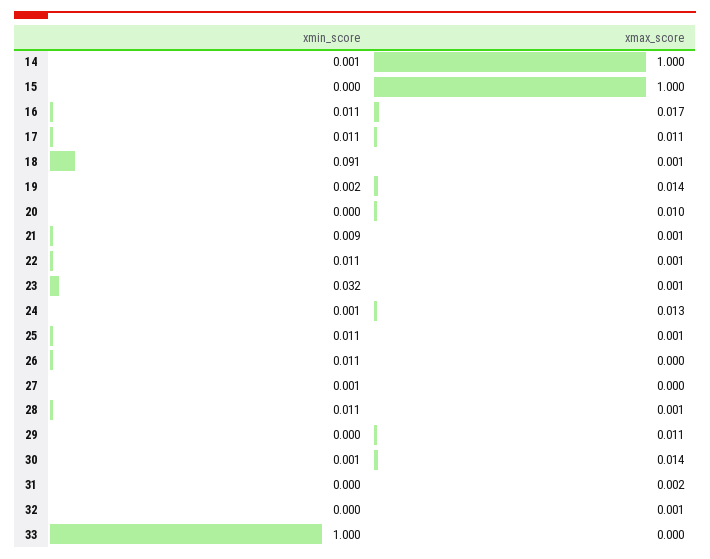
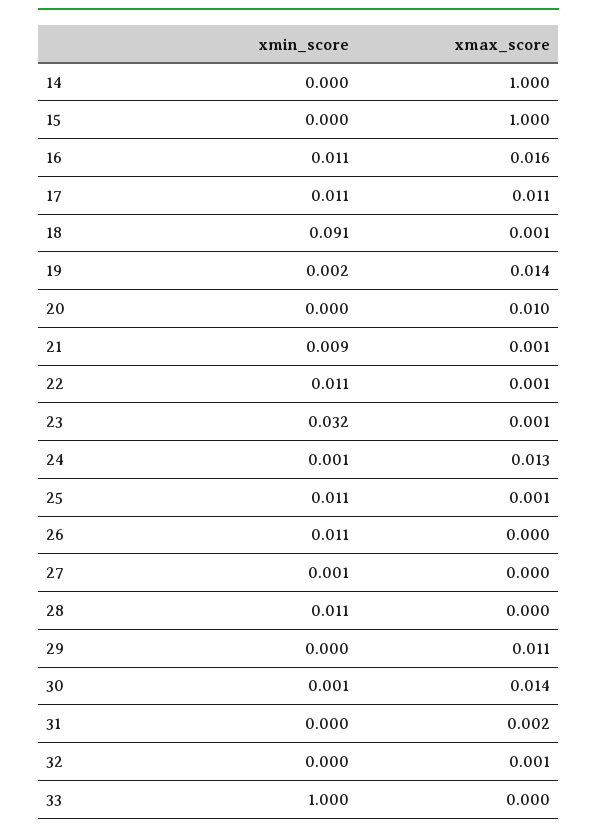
xmin_score, 14: 0.001 -> 0
xmax_score, 16: 0.017 -> 0.016
xmax_score, 28: 0.001 -> 0

